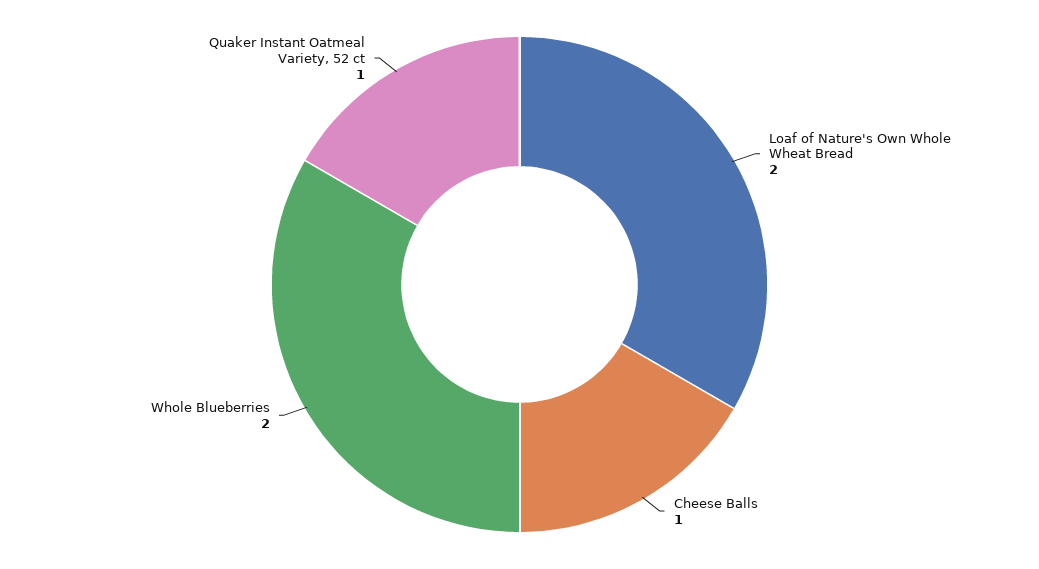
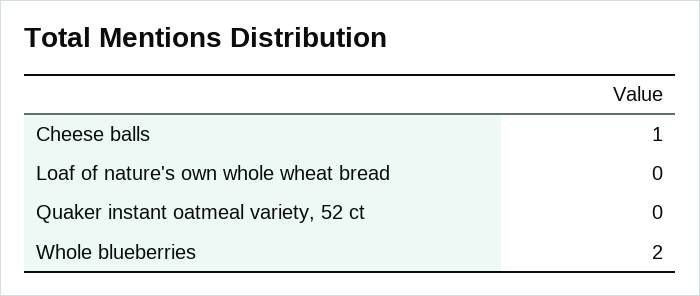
Loaf of Nature's Own Whole Wheat Bread: 2 -> 0
Quaker Instant Oatmeal Variety, 52 ct: 1 -> 0

